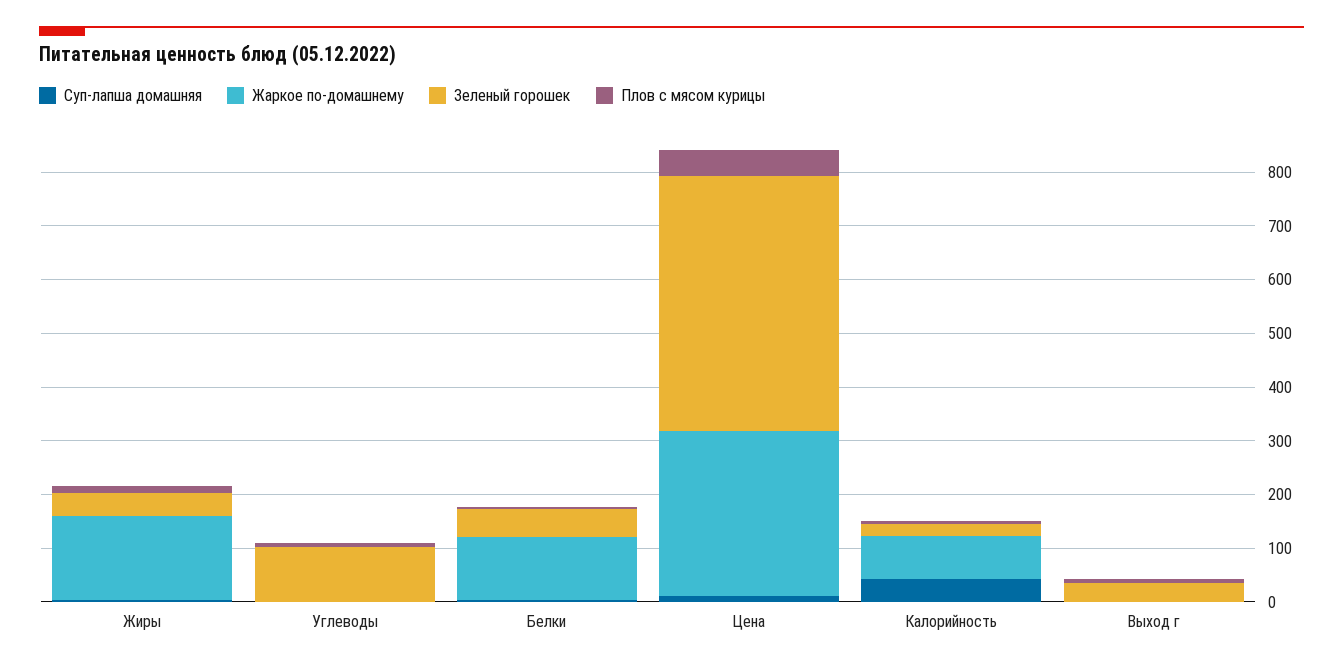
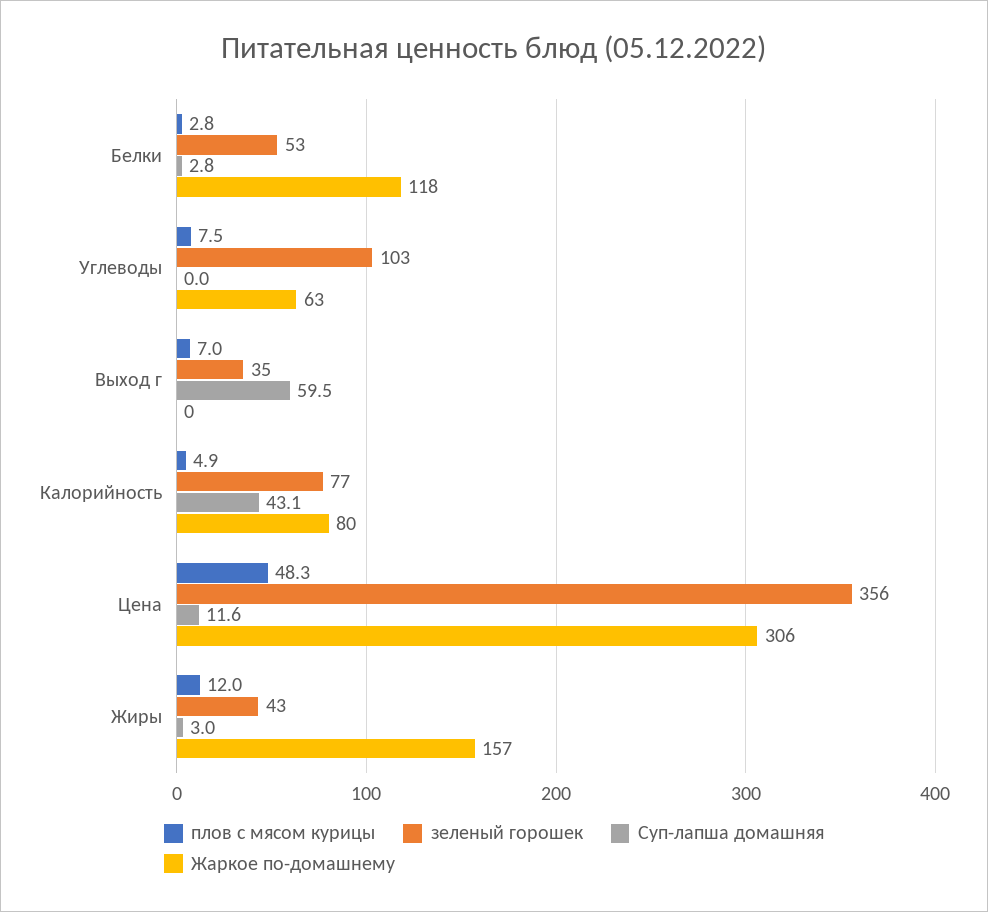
Жаркое по-домашнему, Углеводы: 0 -> 63
Зеленый горошек, Цена: 480 -> 356
Зеленый горошек, Калорийность: 20 -> 77
Суп-лапша домашняя, Выход г: 0 -> 59.5

